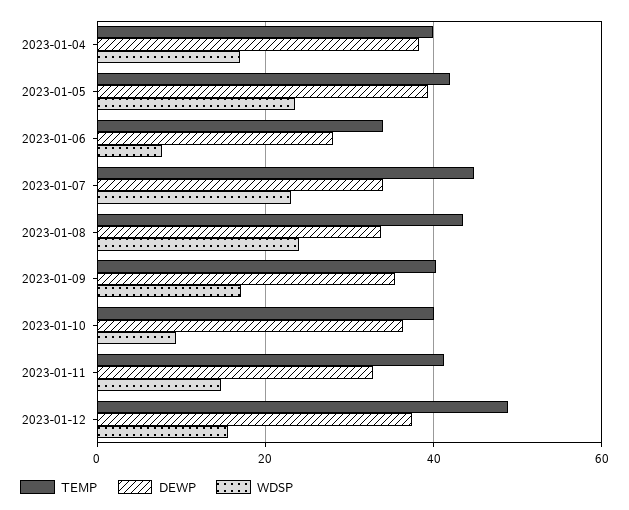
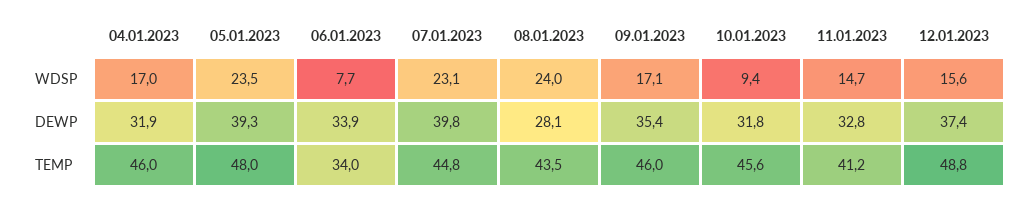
TEMP, 2023-01-04: 40 -> 46
DEWP, 2023-01-04: 38 -> 31.9
TEMP, 2023-01-05: 42 -> 48
DEWP, 2023-01-06: 28 -> 33.9
DEWP, 2023-01-07: 34 -> 39.8
DEWP, 2023-01-08: 34 -> 28.1
TEMP, 2023-01-09: 40 -> 46
TEMP, 2023-01-10: 40 -> 45.6
DEWP, 2023-01-10: 36 -> 31.8

